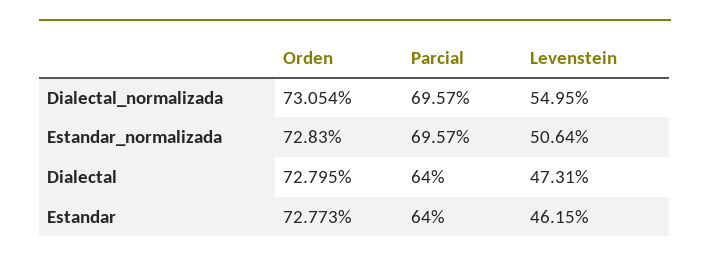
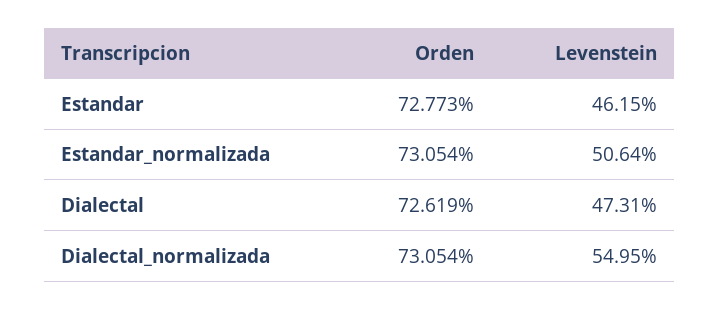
Parcial, Dialectal_normalizada: 69.57 -> none
Orden, Estandar_normalizada: 72.83 -> 73.054
Parcial, Estandar_normalizada: 69.57 -> none
Orden, Dialectal: 72.795 -> 72.619
Parcial, Dialectal: 64 -> none
Parcial, Estandar: 64 -> none

